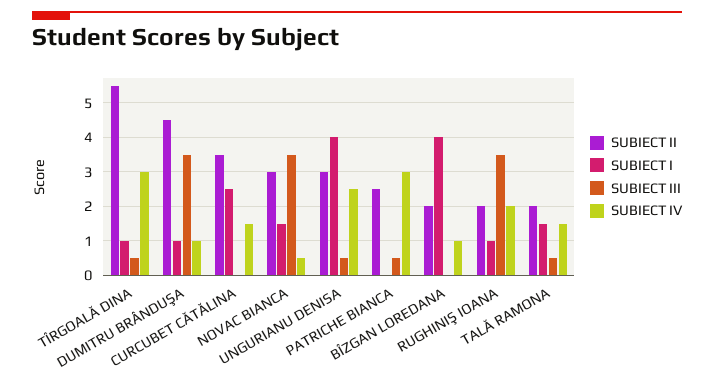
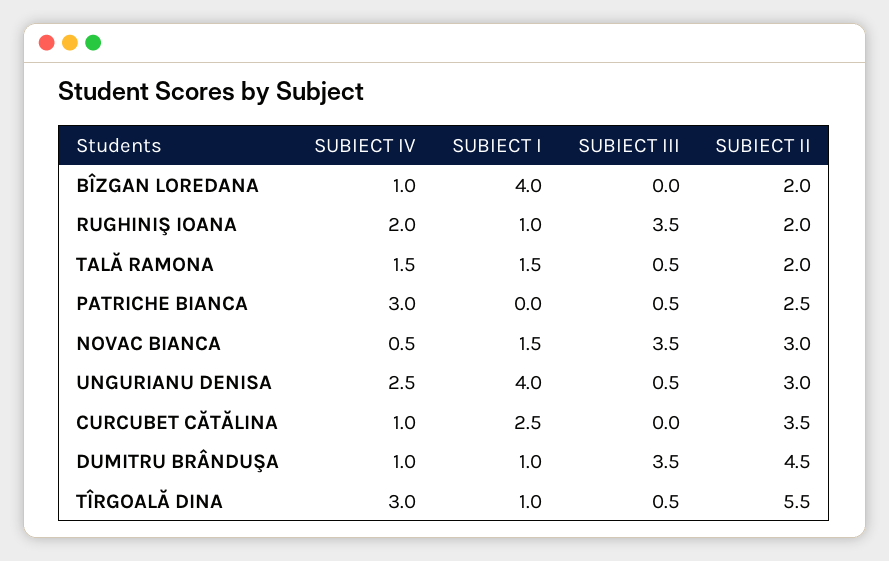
SUBIECT IV, CURCUBET CĂTĂLINA: 1.5 -> 1

